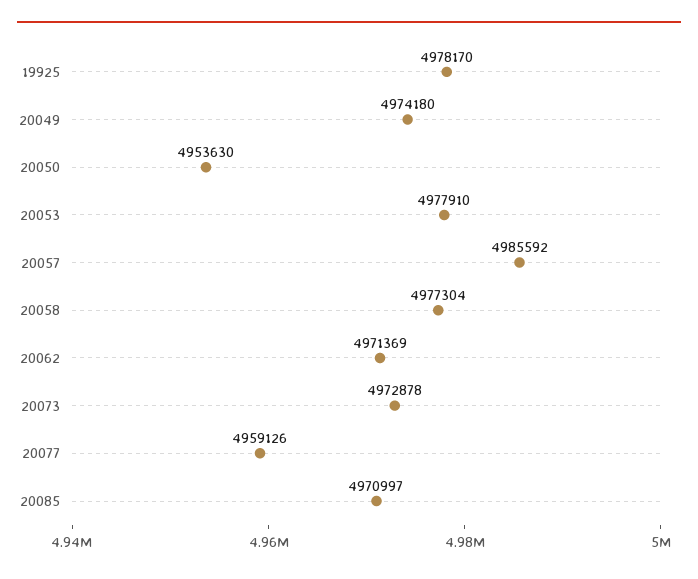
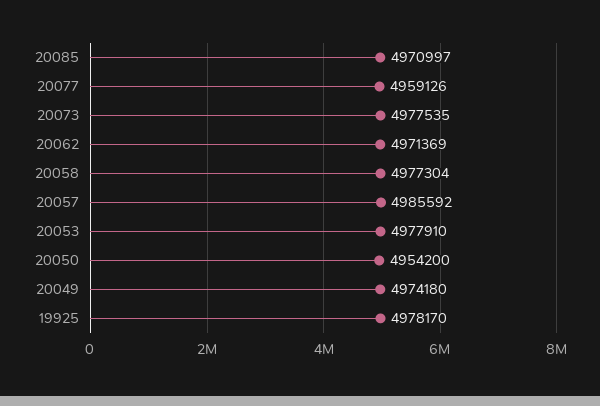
20050: 4953630 -> 4954200
20073: 4972878 -> 4977535

